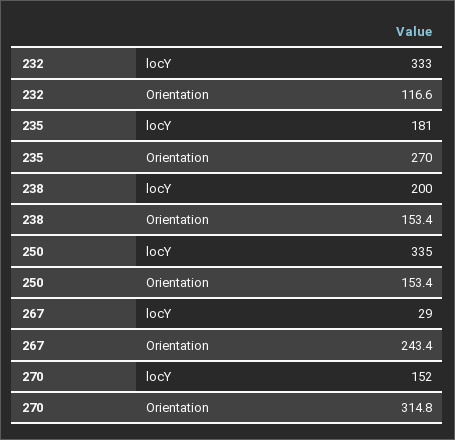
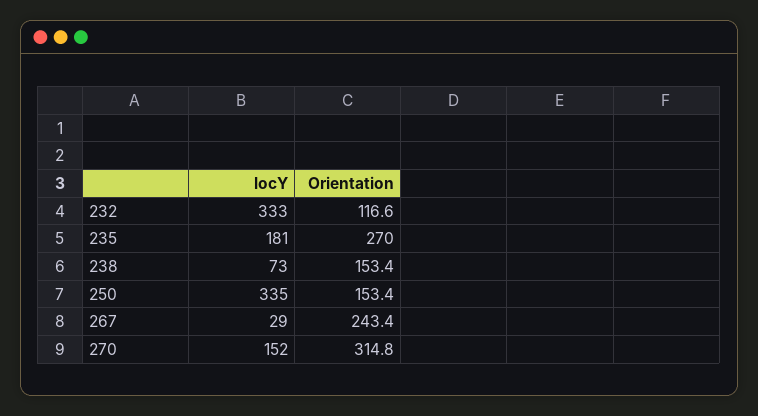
238, locY: 200 -> 73

